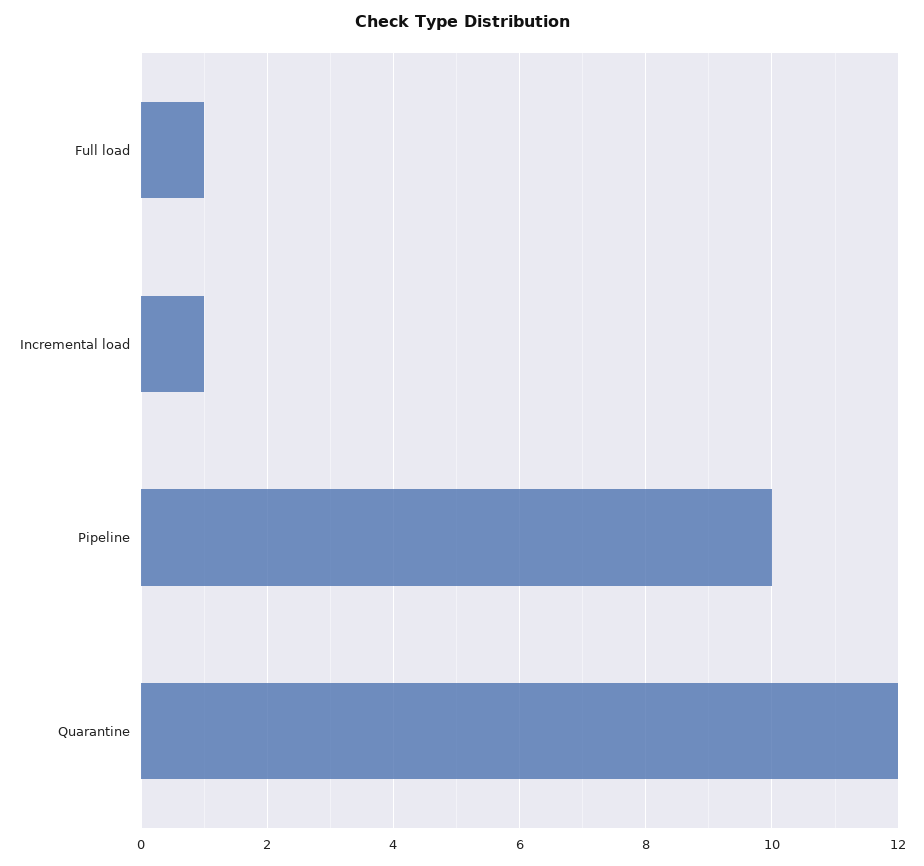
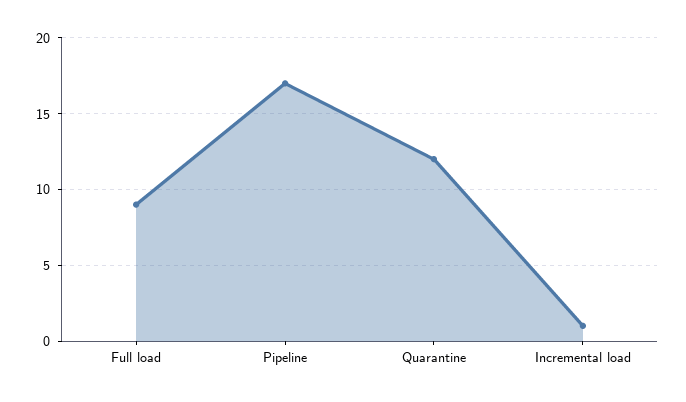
Full load: 1 -> 9
Pipeline: 10 -> 17

